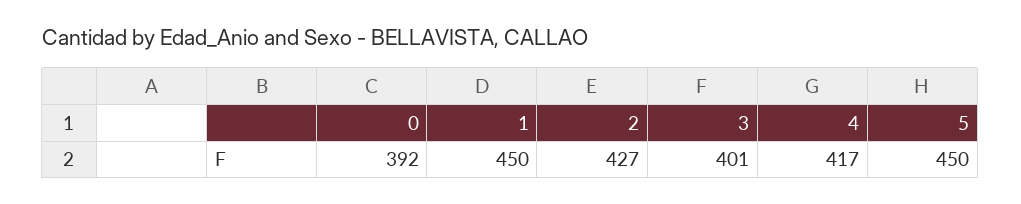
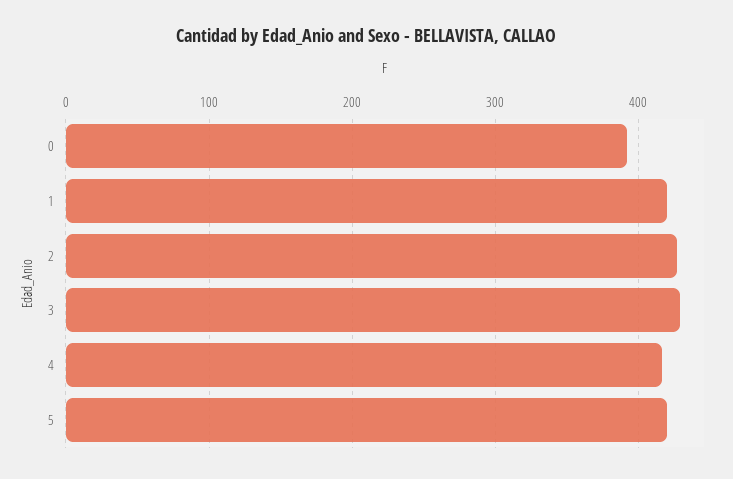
1: 450 -> 420
3: 401 -> 430
5: 450 -> 420

